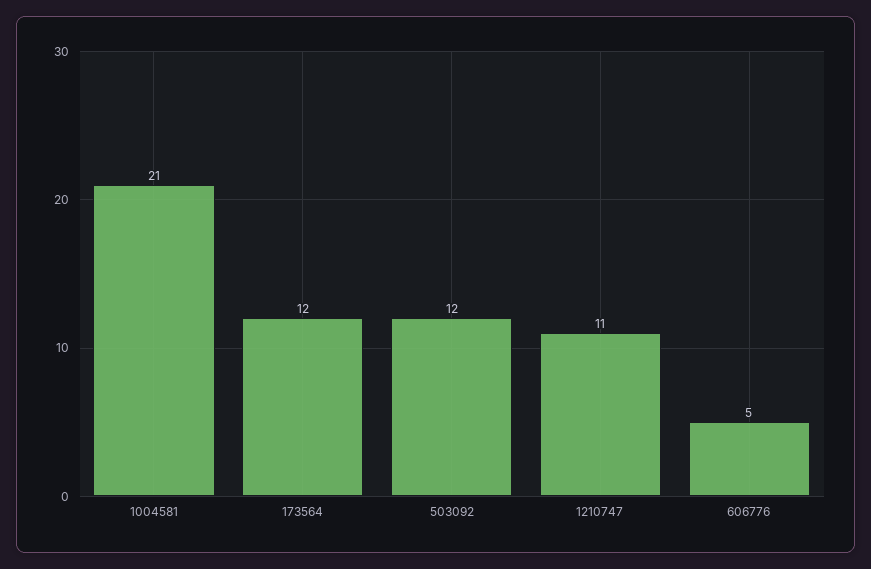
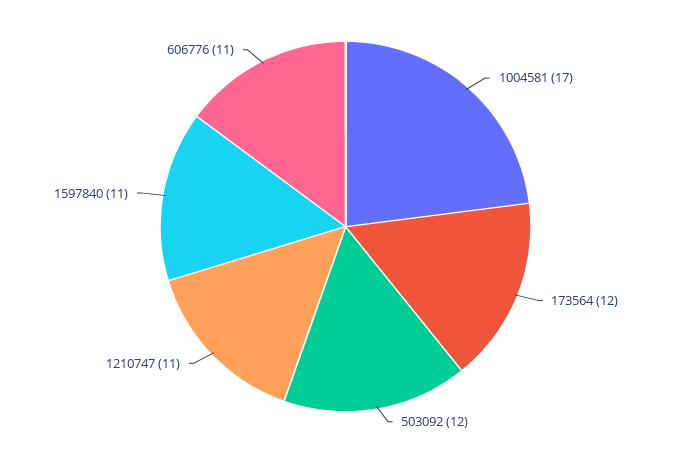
1004581: 21 -> 17
606776: 5 -> 11
1597840: none -> 11

